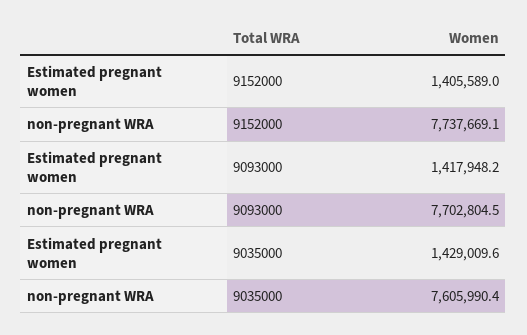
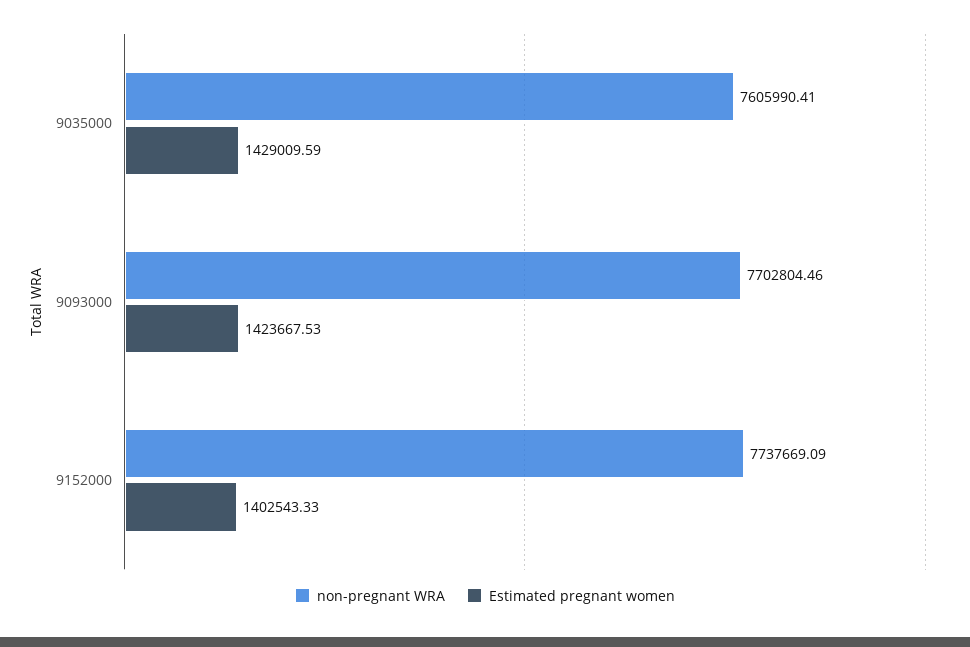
Estimated pregnant women, 9152000: 1405589 -> 1402543.33
Estimated pregnant women, 9093000: 1417948.2 -> 1423667.53

